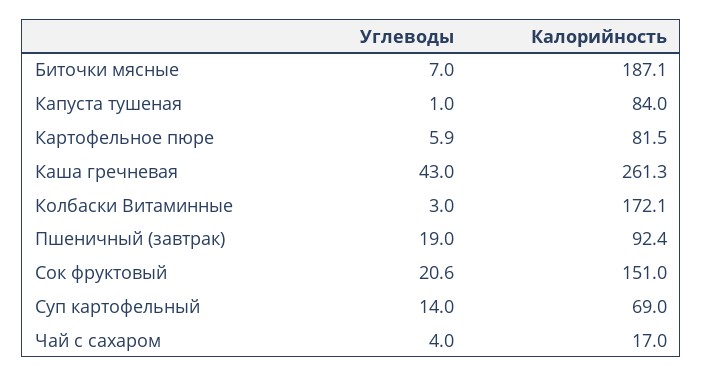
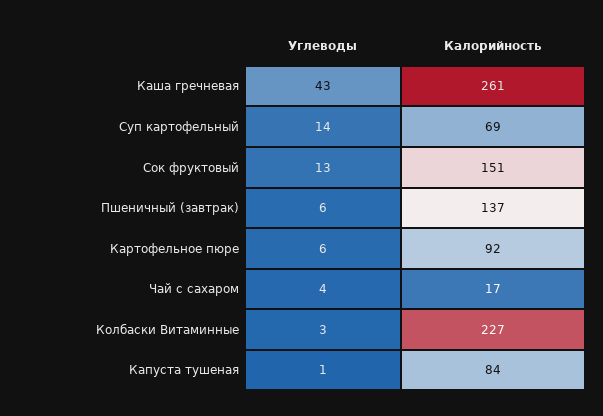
Углеводы, Биточки мясные: 7 -> none
Калорийность, Биточки мясные: 187.1 -> none
Калорийность, Картофельное пюре: 81.5 -> 92
Калорийность, Колбаски Витаминные: 172.1 -> 227
Углеводы, Пшеничный (завтрак): 19 -> 6
Калорийность, Пшеничный (завтрак): 92.4 -> 137
Углеводы, Сок фруктовый: 20.6 -> 13

